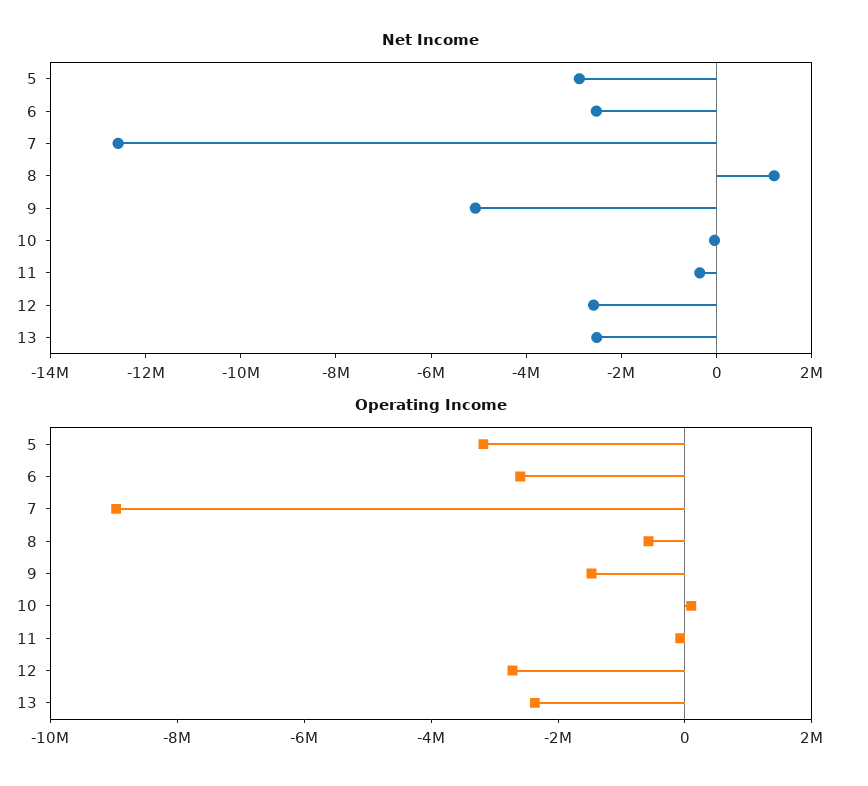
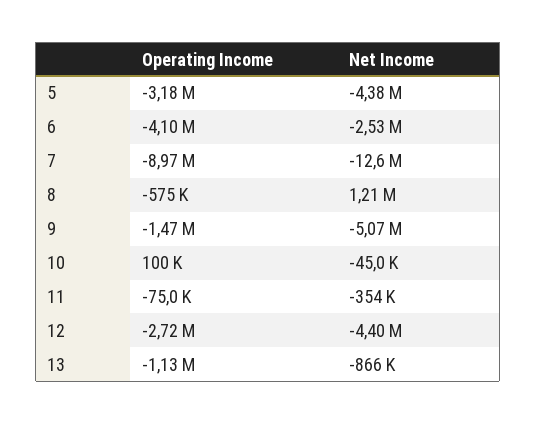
Net Income, 5: -3000000 -> -4380000
Net Income, 12: -2500000 -> -4400000
Net Income, 13: -2500000 -> -866000
Operating Income, 6: -2500000 -> -4100000
Operating Income, 13: -2500000 -> -1130000

